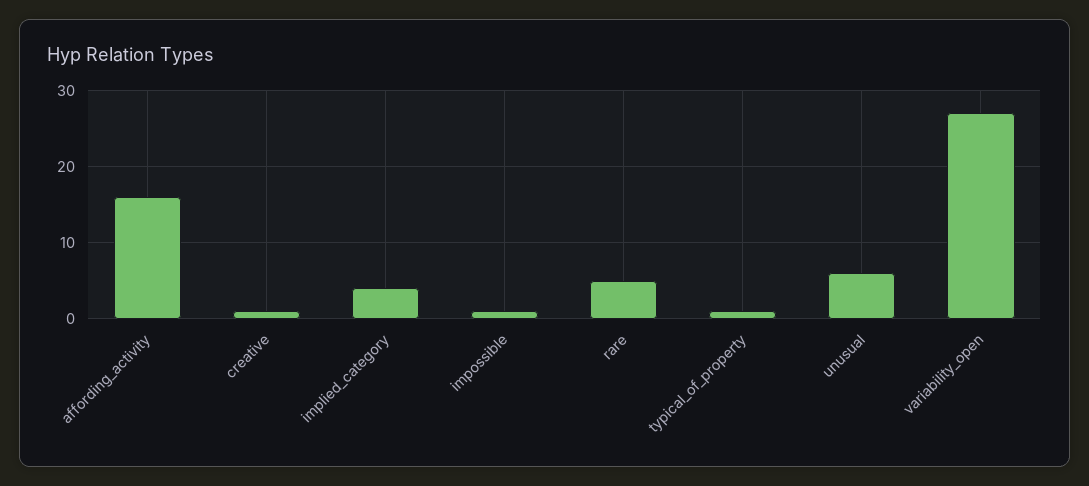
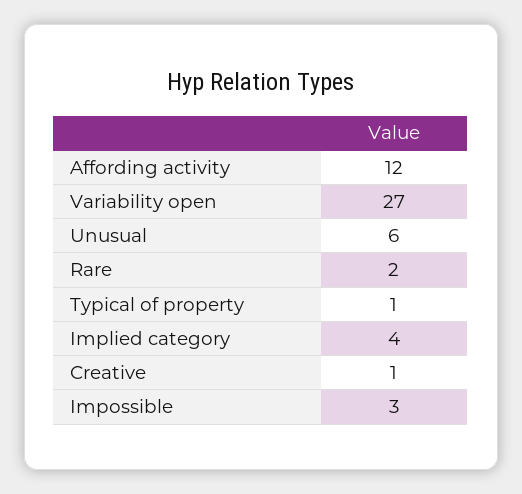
affording_activity: 16 -> 12
impossible: 1 -> 3
rare: 5 -> 2

